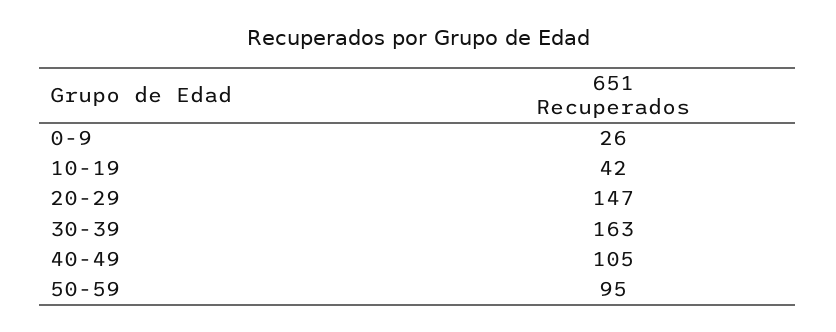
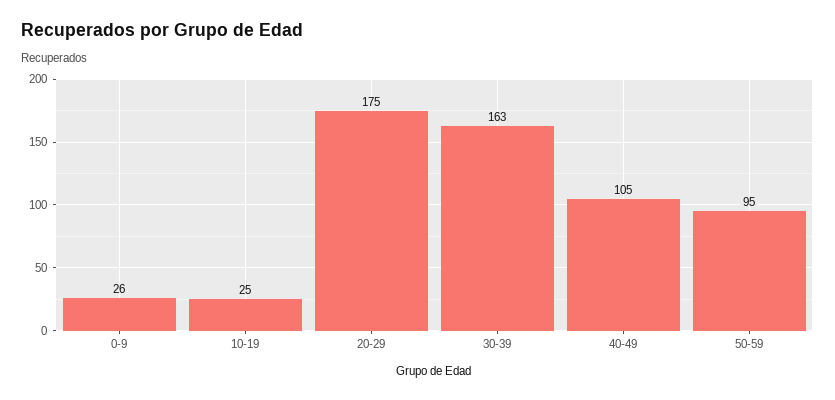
10-19: 42 -> 25
20-29: 147 -> 175

